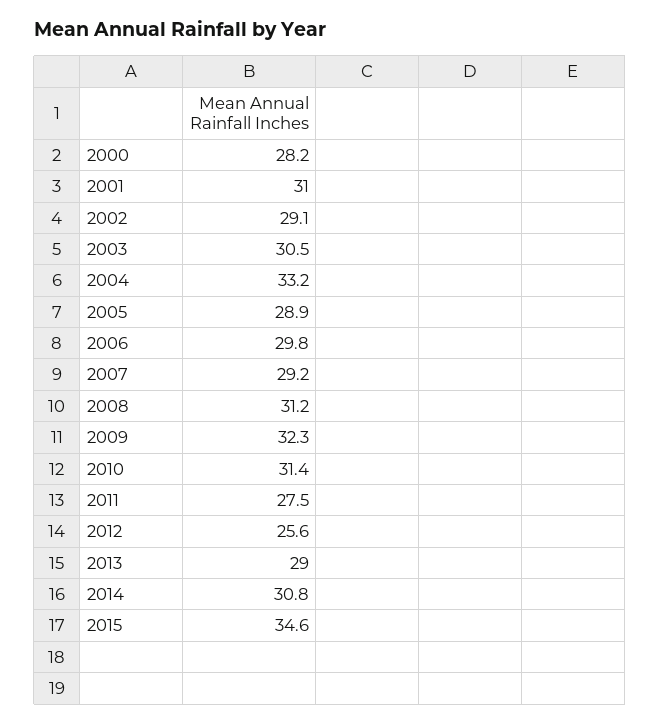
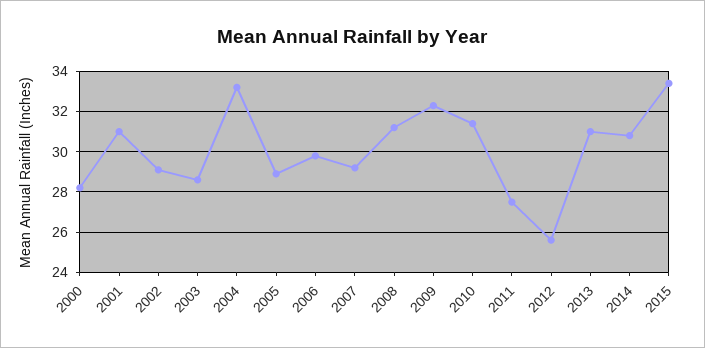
2003: 30.5 -> 28.5
2013: 29 -> 31
2015: 34.6 -> 33.5

